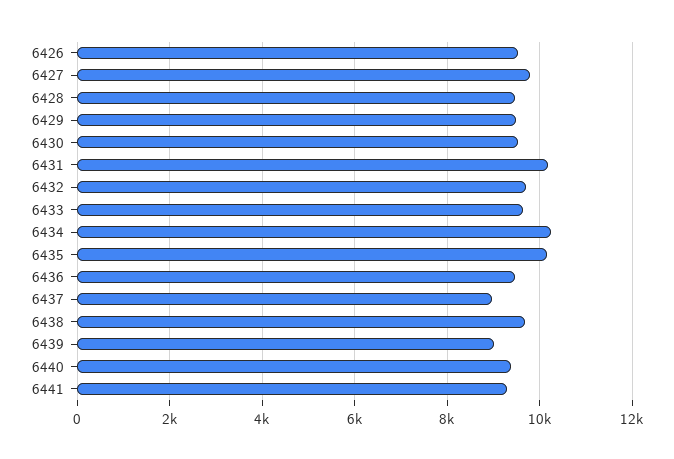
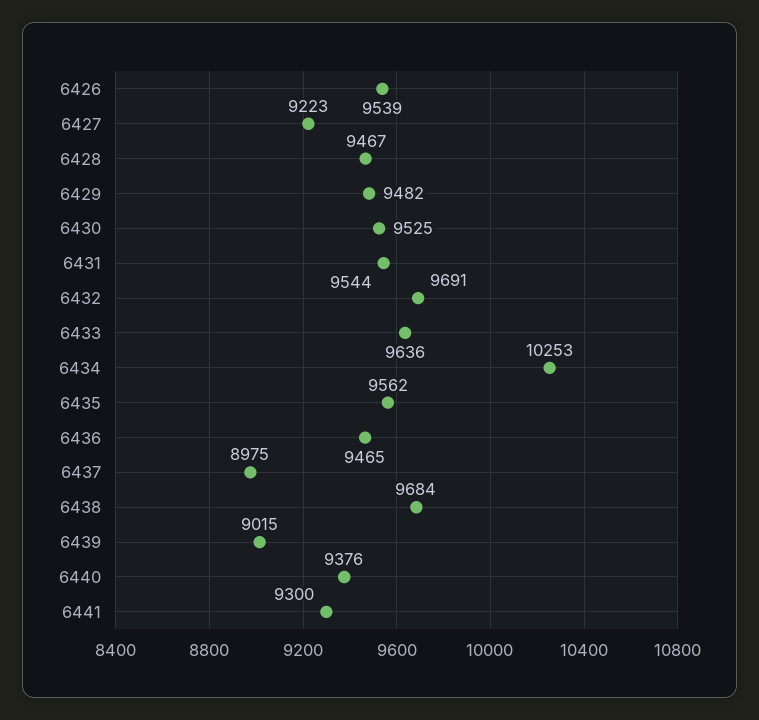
6427: 9800 -> 9223
6431: 10200 -> 9544
6435: 10200 -> 9562

